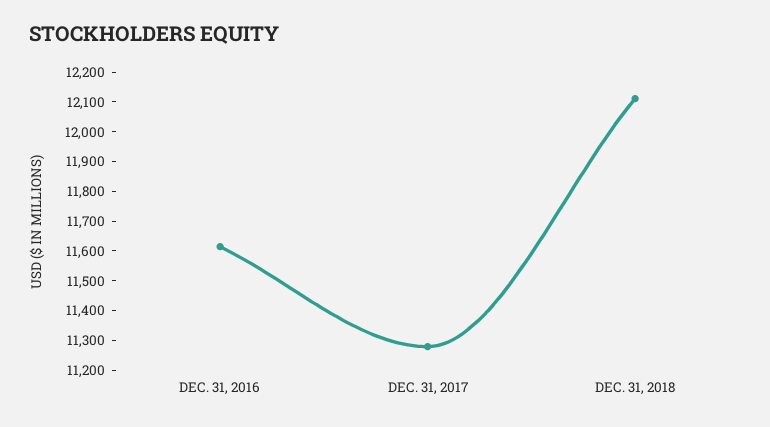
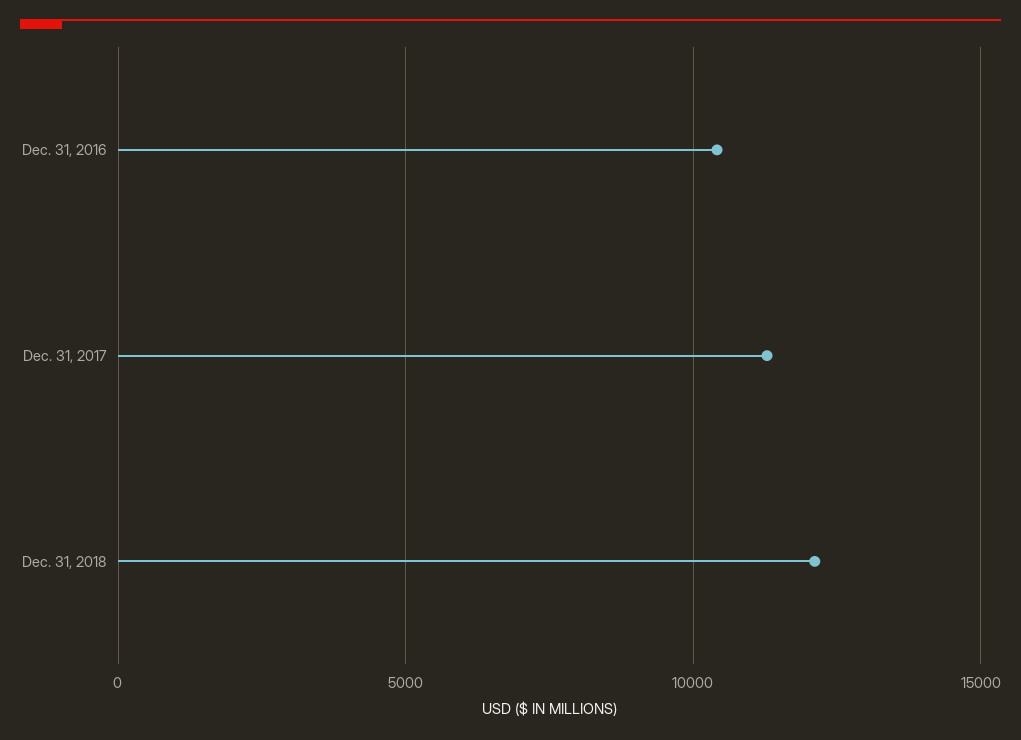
DEC. 31, 2016: 11600 -> 10500

